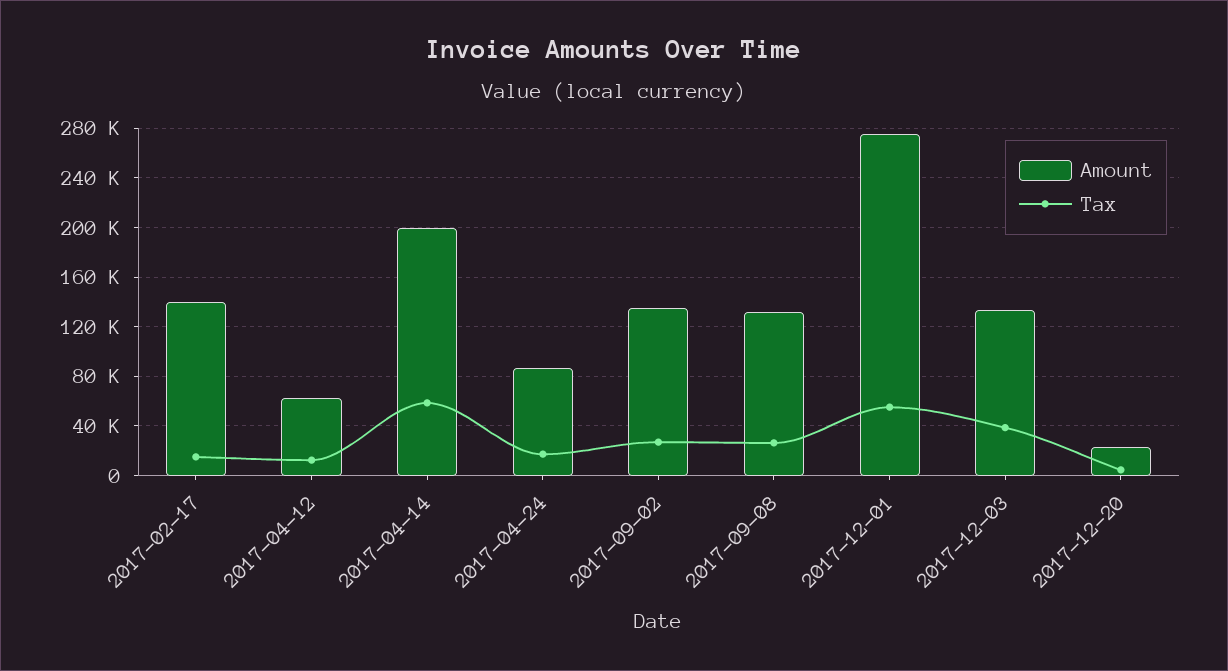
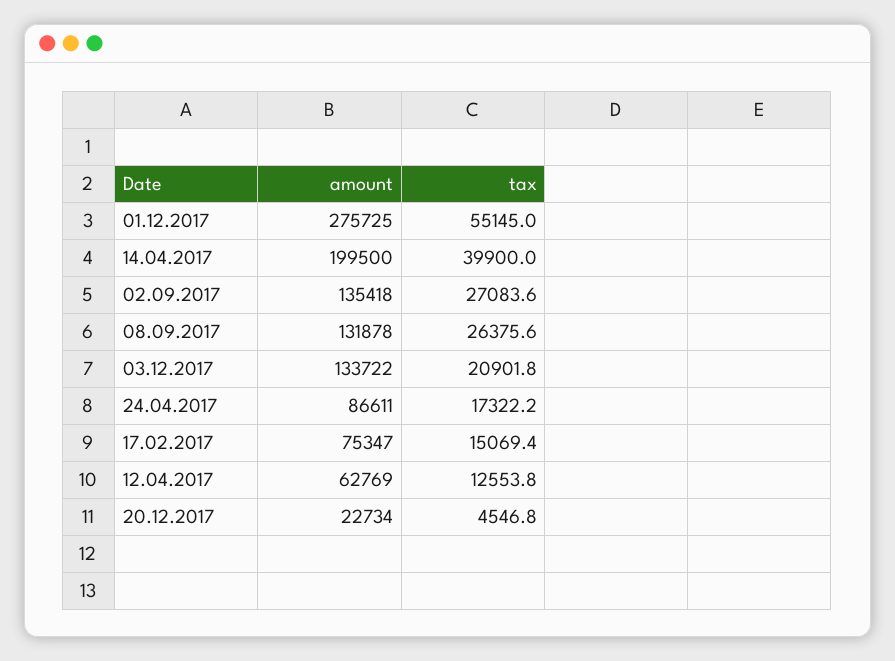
Amount, 2017-02-17: 140000 -> 75347
Tax, 2017-04-14: 60000 -> 39900
Tax, 2017-12-03: 40000 -> 20901.8

